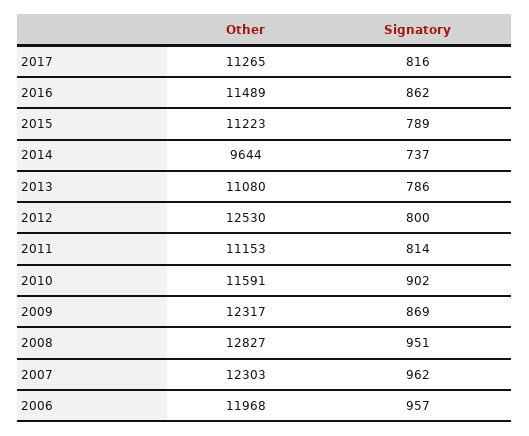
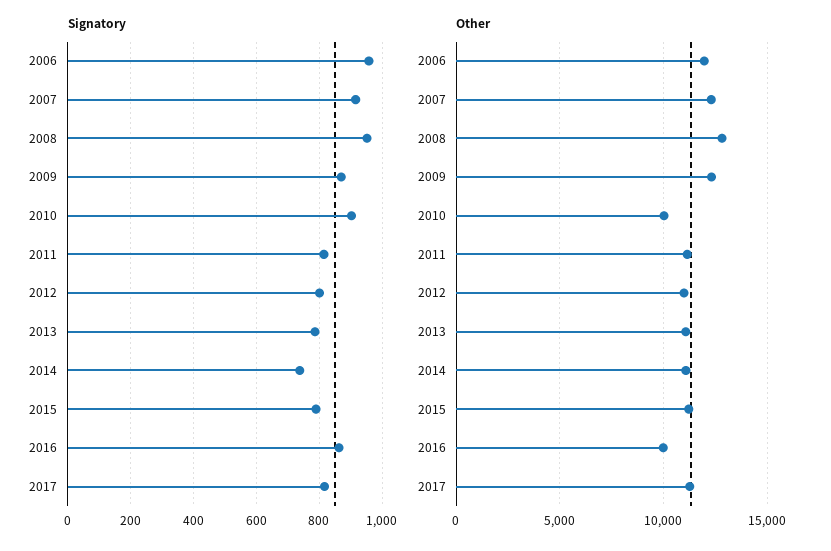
Other, 2016: 11489 -> 10000
Other, 2014: 9644 -> 11000
Other, 2012: 12530 -> 11000
Other, 2010: 11591 -> 10000
Signatory, 2007: 962 -> 920

